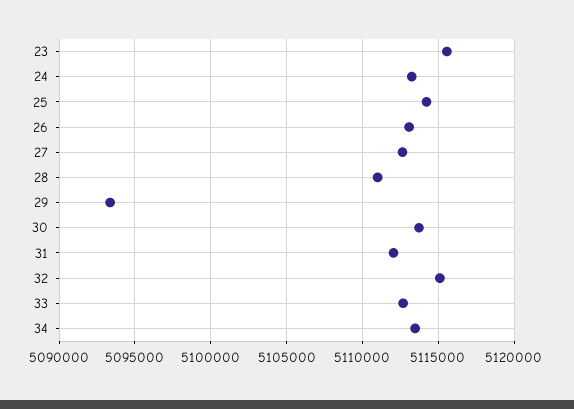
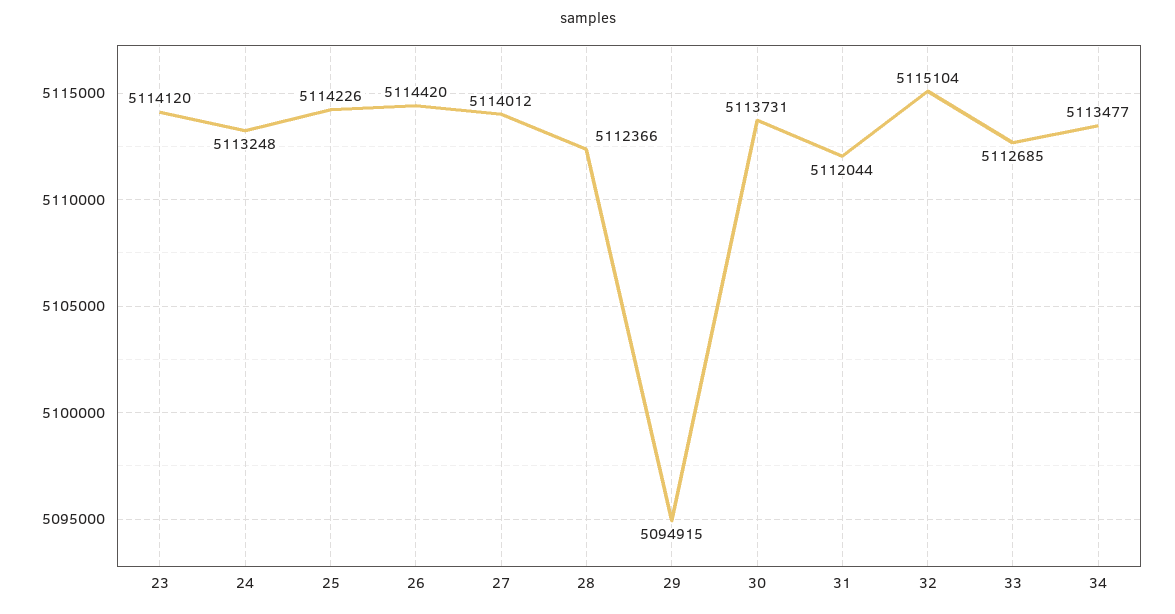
23: 5115500 -> 5114120
26: 5113000 -> 5114420
27: 5112500 -> 5114012
28: 5111000 -> 5112366
29: 5093500 -> 5094915

